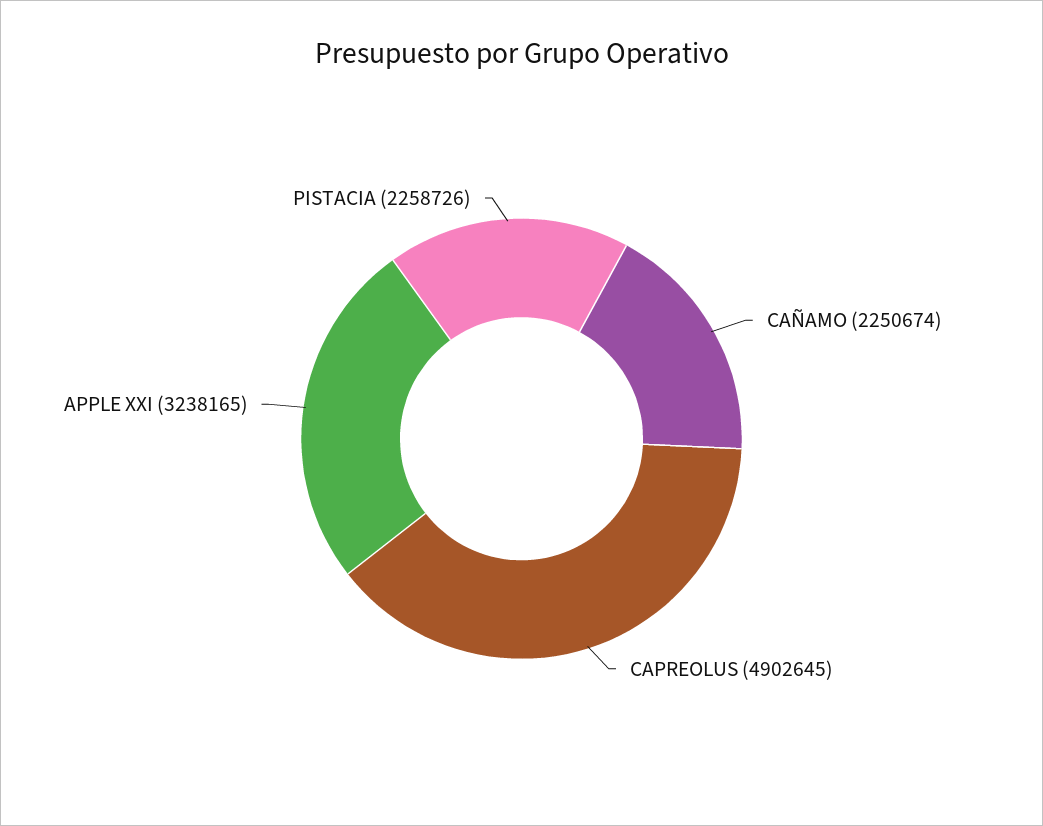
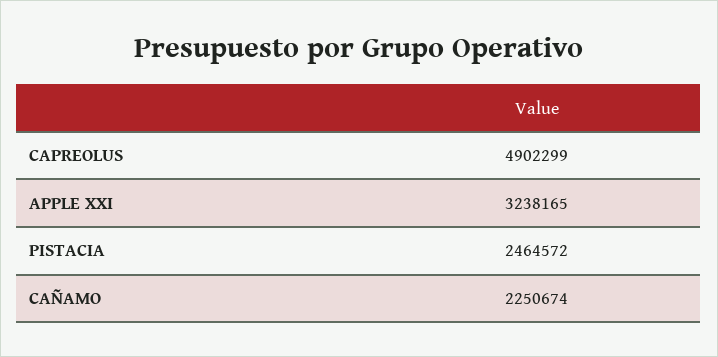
CAPREOLUS: 4902645 -> 4902299
PISTACIA: 2258726 -> 2464572

